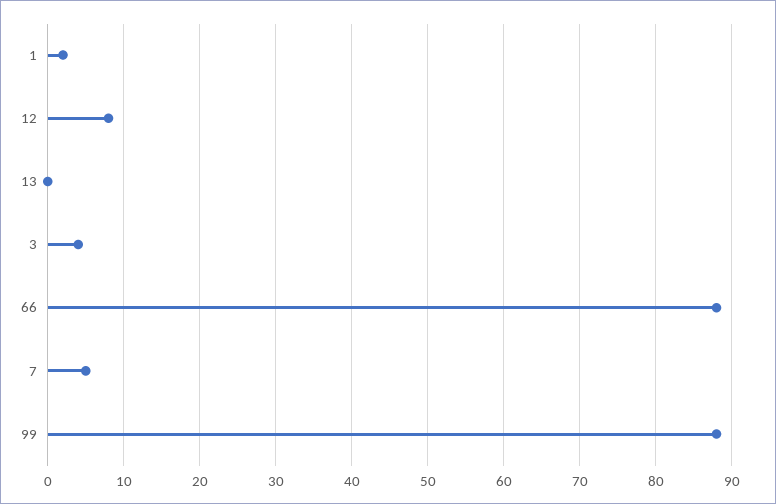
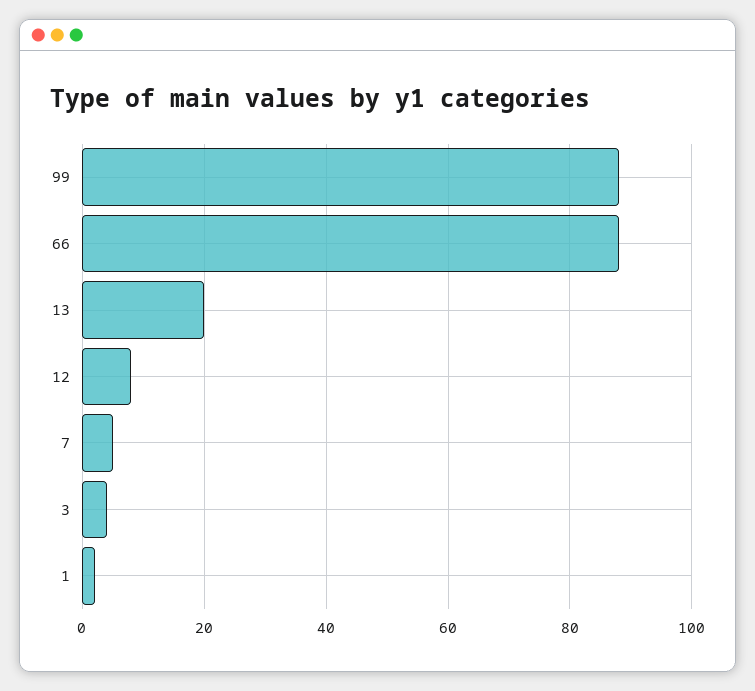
13: 0 -> 20

